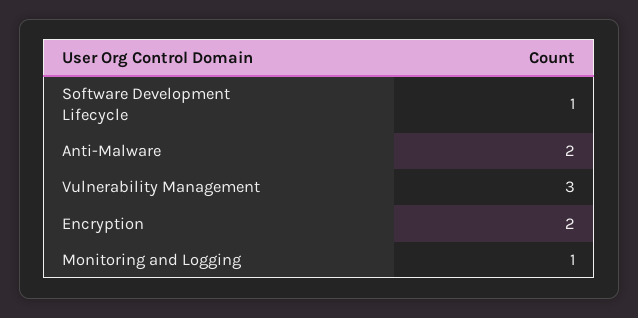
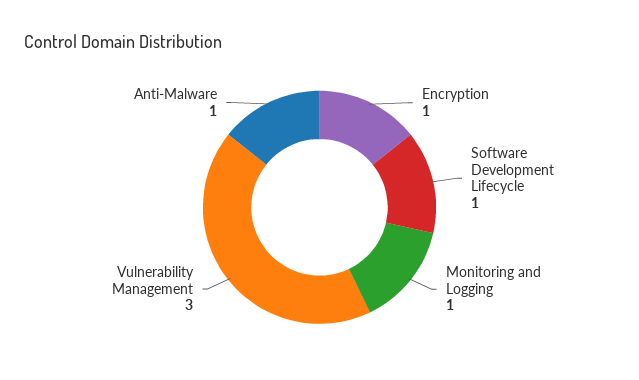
Anti-Malware: 2 -> 1
Encryption: 2 -> 1

